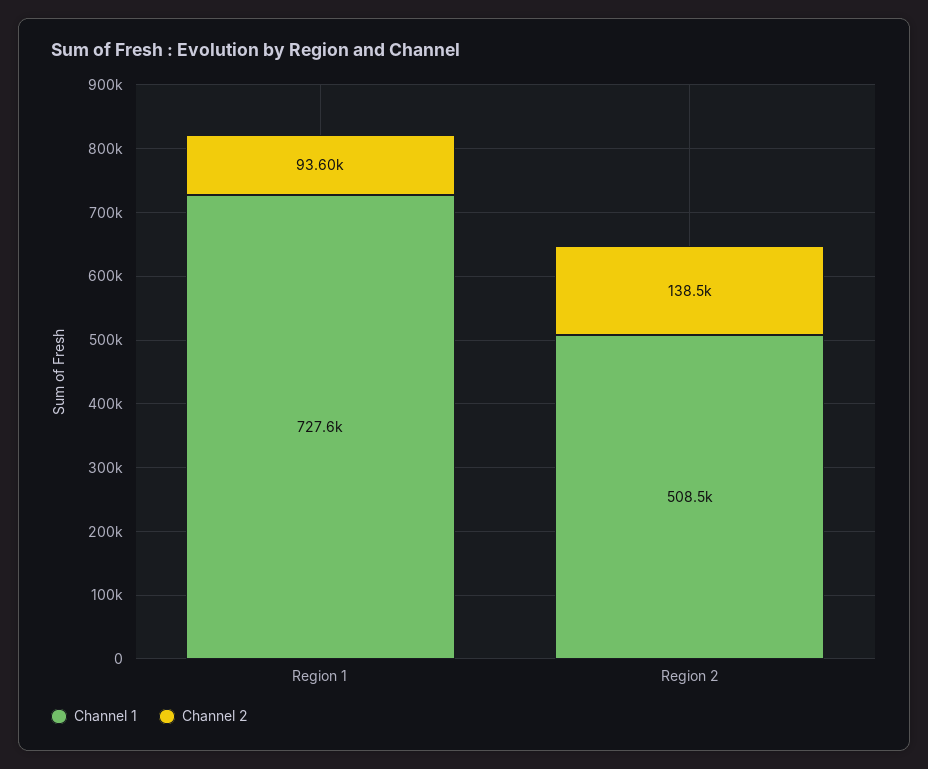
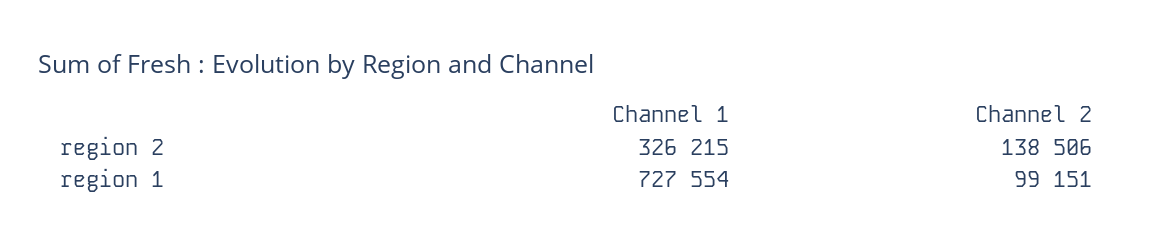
Channel 2, Region 1: 93600 -> 99151
Channel 1, Region 2: 508500 -> 326215

